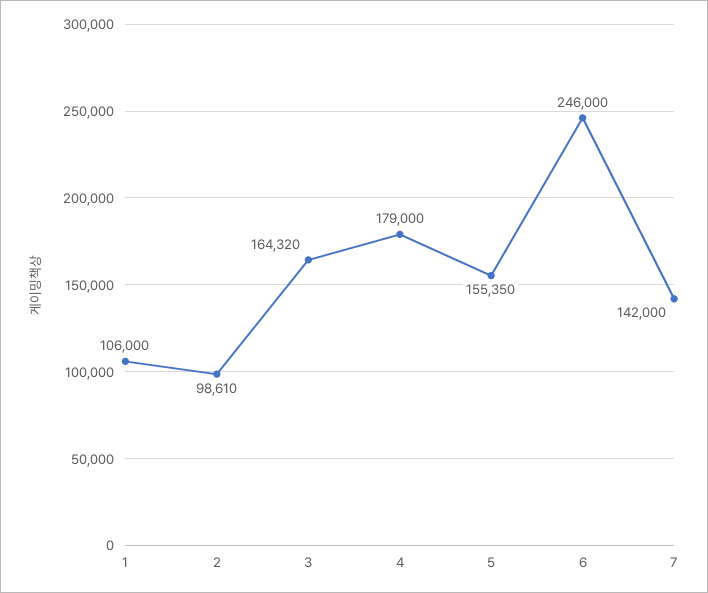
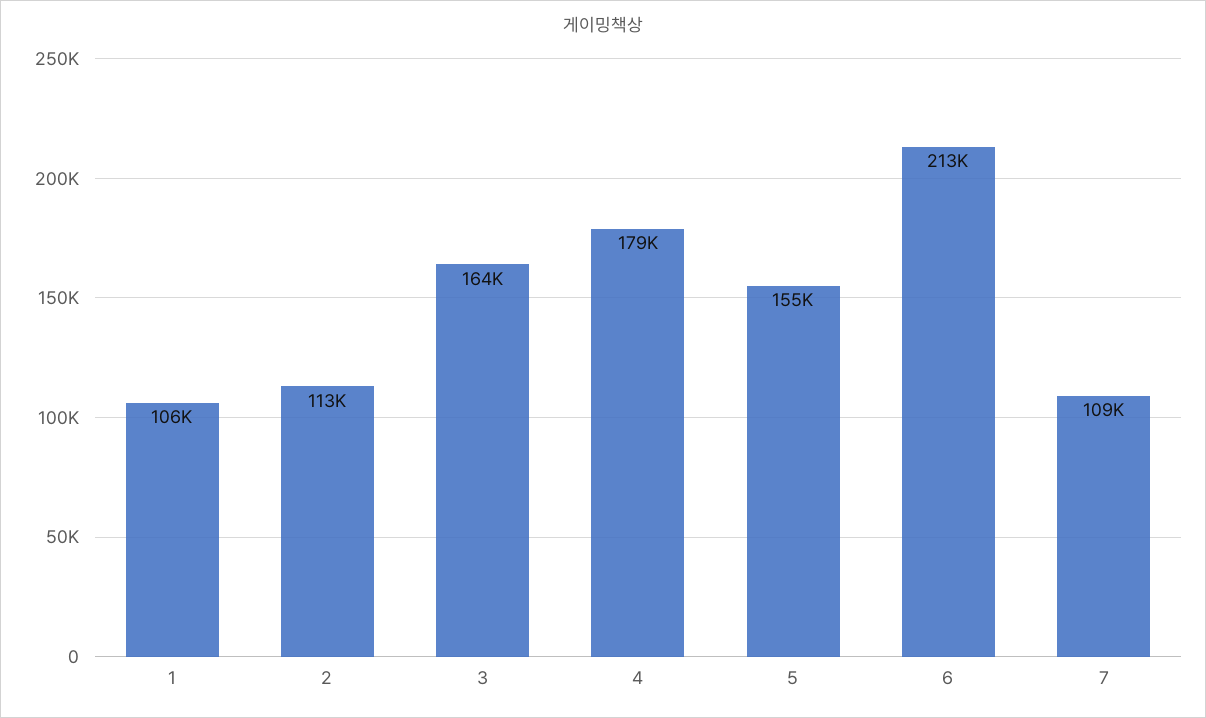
2: 98610 -> 113000
6: 246000 -> 213000
7: 142000 -> 109000

